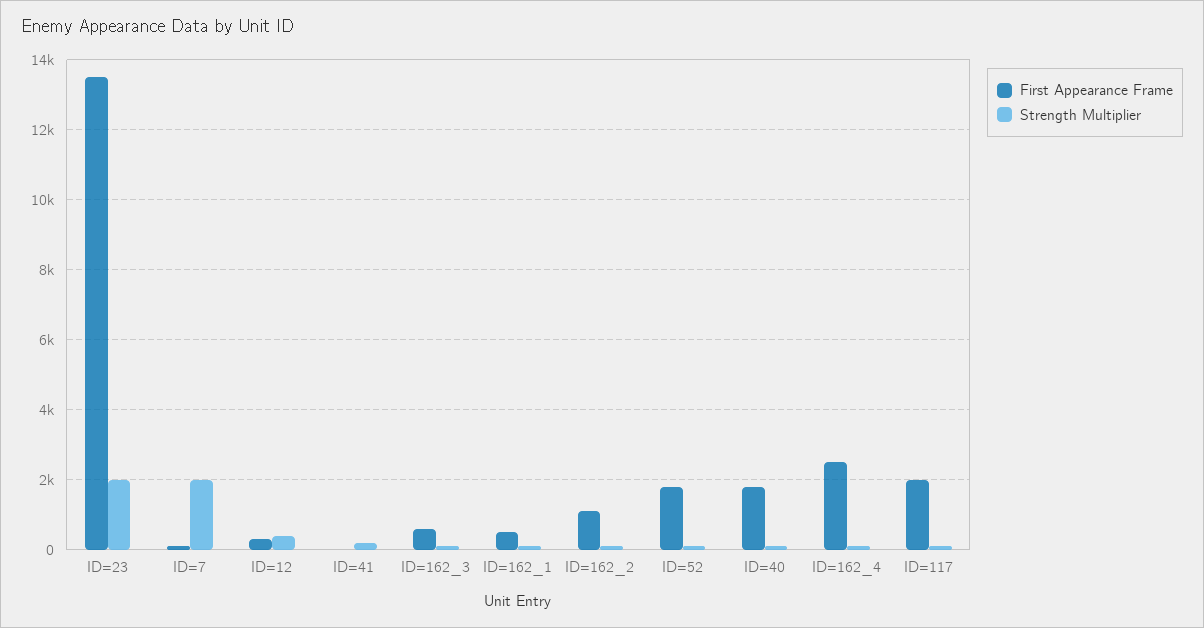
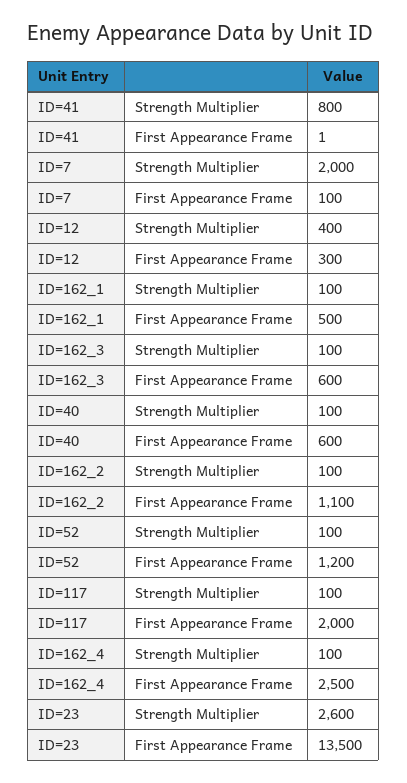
Strength Multiplier, ID=23: 2000 -> 2600
Strength Multiplier, ID=41: 200 -> 800
First Appearance Frame, ID=52: 1800 -> 1200
First Appearance Frame, ID=40: 1800 -> 600

